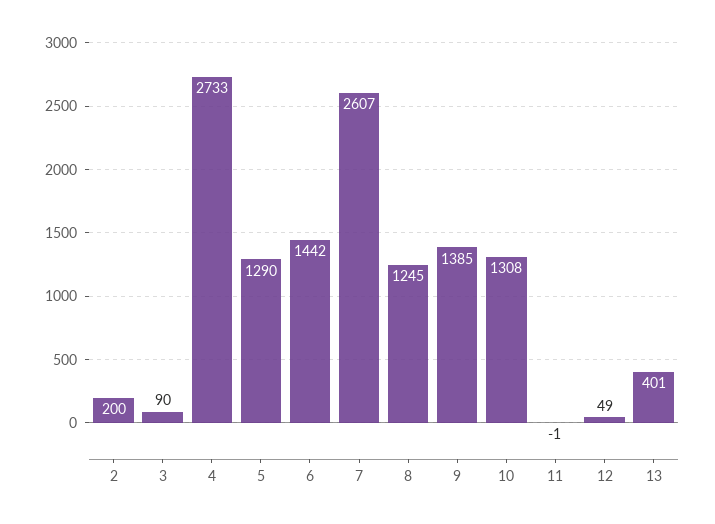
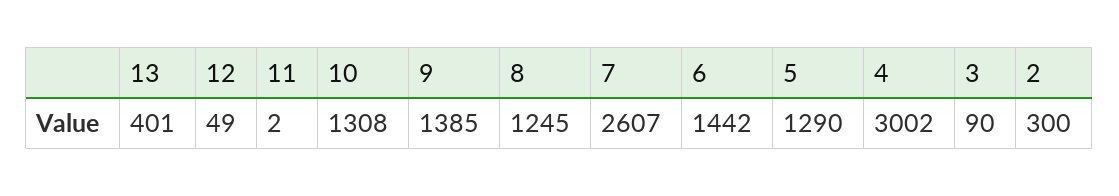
2: 200 -> 300
4: 2733 -> 3002
11: -1 -> 2

